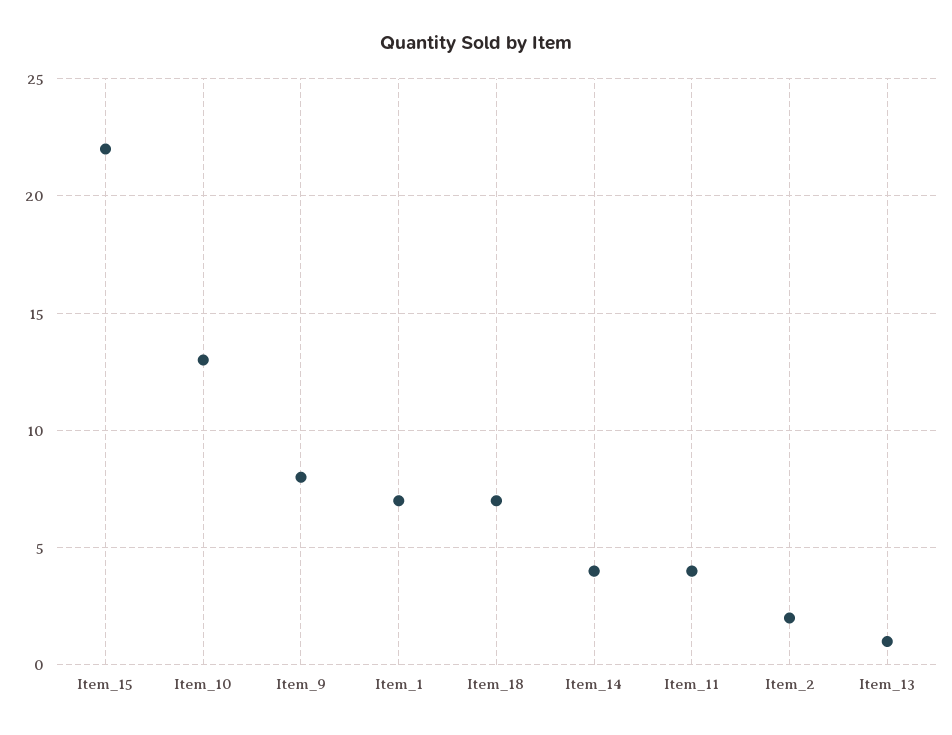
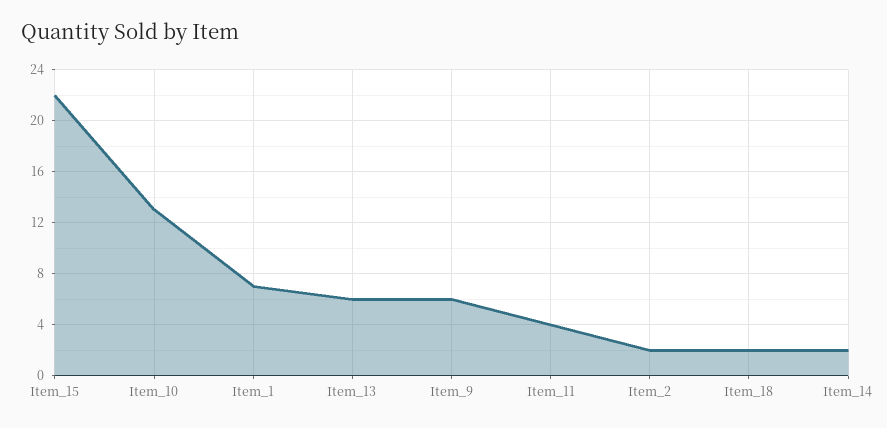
Item_9: 8 -> 6
Item_18: 7 -> 2
Item_14: 4 -> 2
Item_13: 1 -> 6

